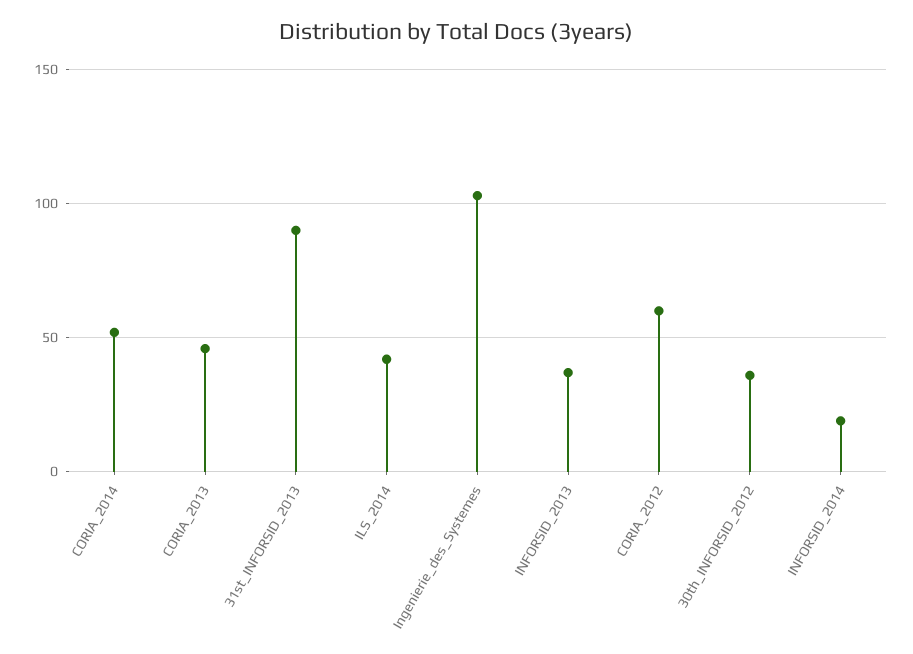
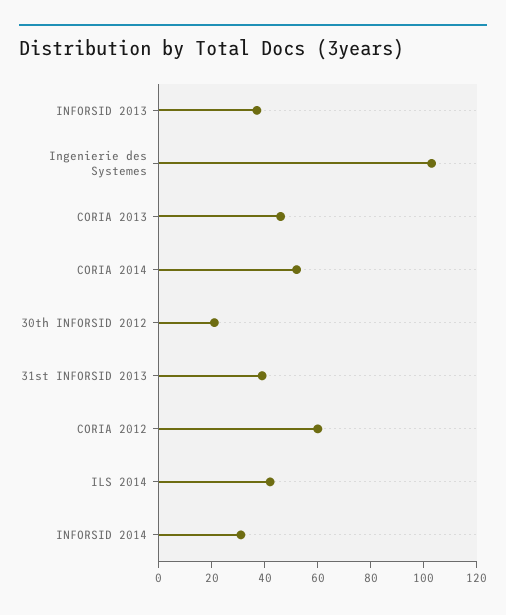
31st_INFORSID_2013: 90 -> 40
30th_INFORSID_2012: 35 -> 20
INFORSID_2014: 20 -> 30

